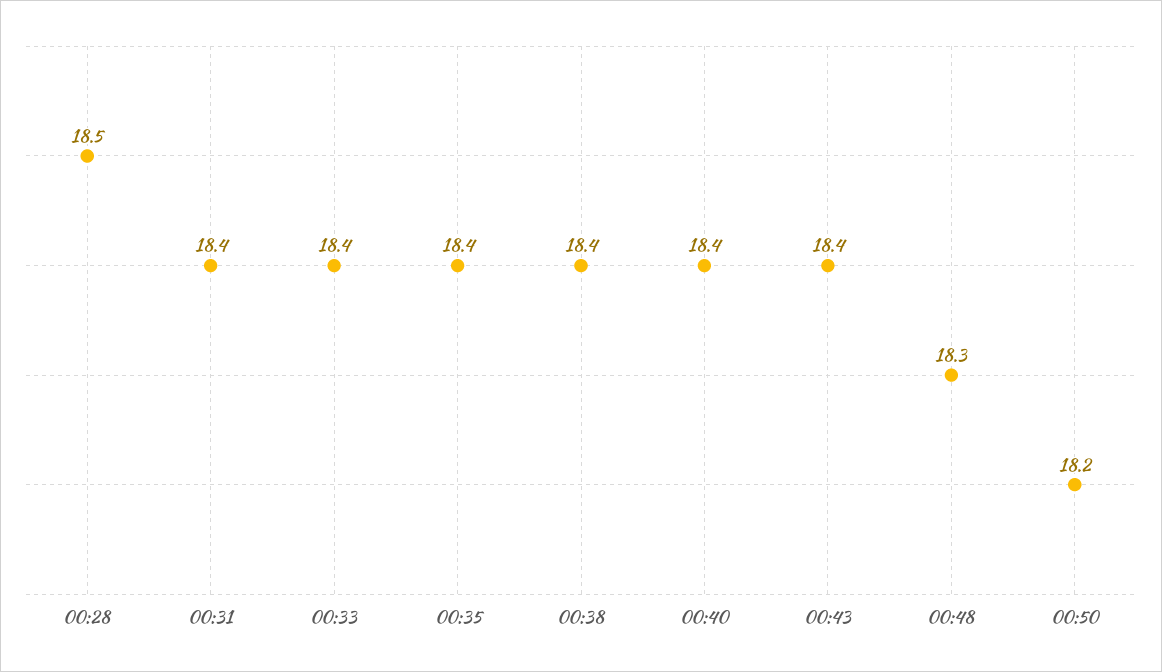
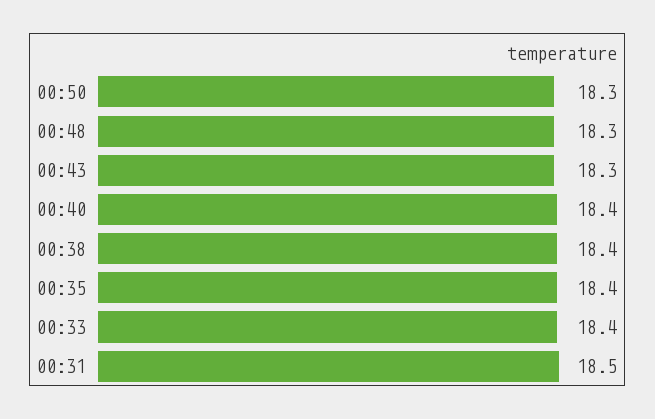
00:28: 18.5 -> none
00:31: 18.4 -> 18.5
00:43: 18.4 -> 18.3
00:50: 18.2 -> 18.3

